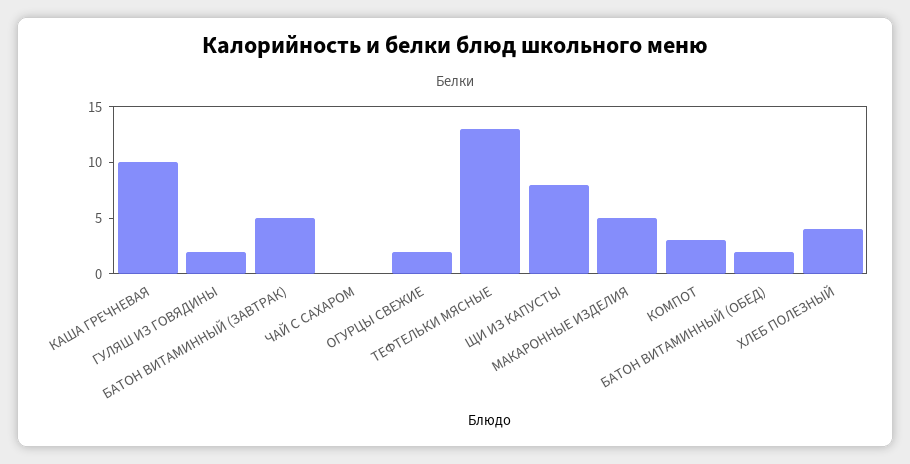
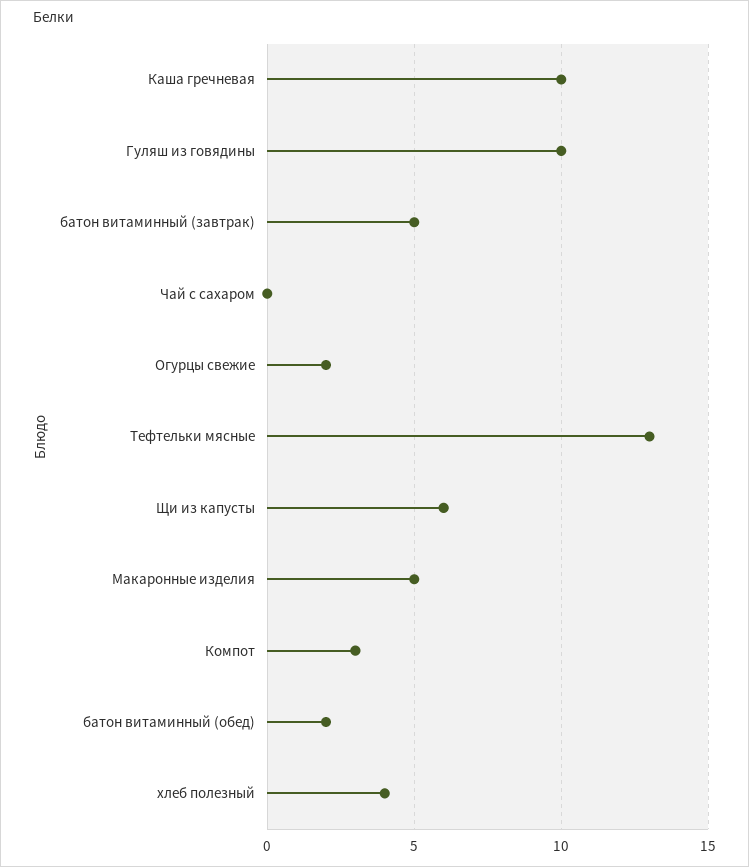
ГУЛЯШ ИЗ ГОВЯДИНЫ: 2 -> 10
ЩИ ИЗ КАПУСТЫ: 8 -> 6

